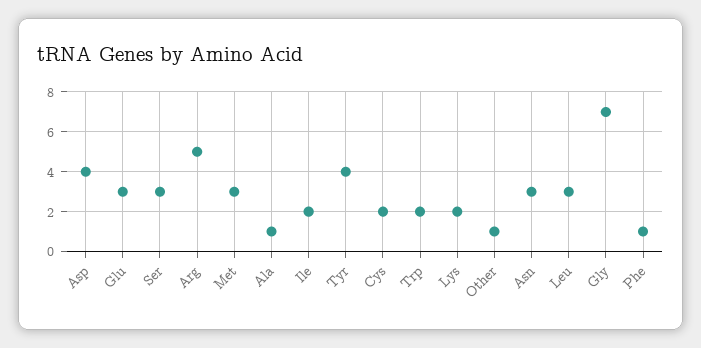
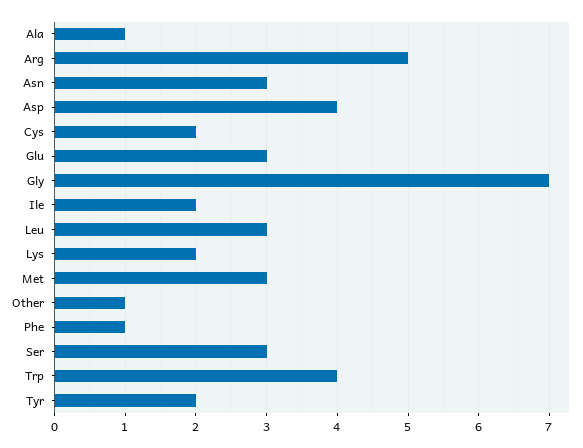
Tyr: 4 -> 2
Trp: 2 -> 4

